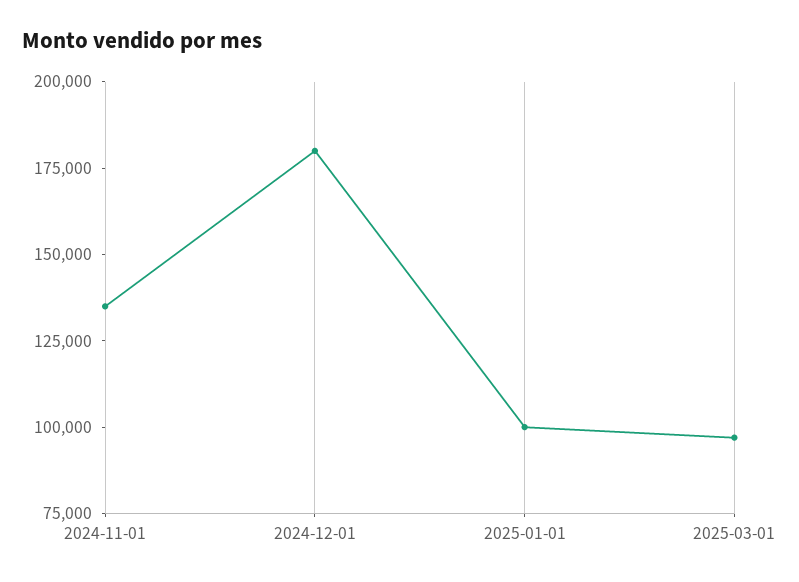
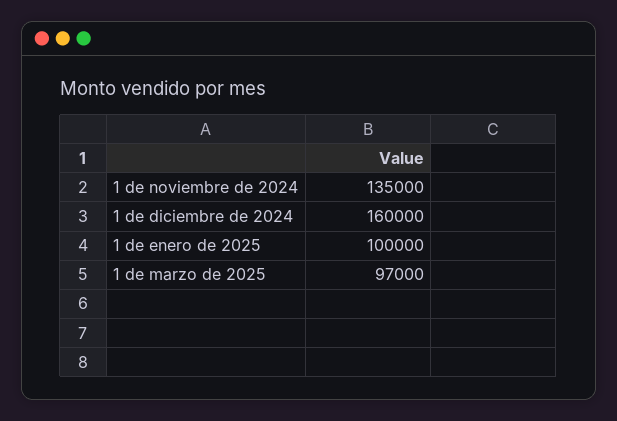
2024-12-01: 180000 -> 160000

